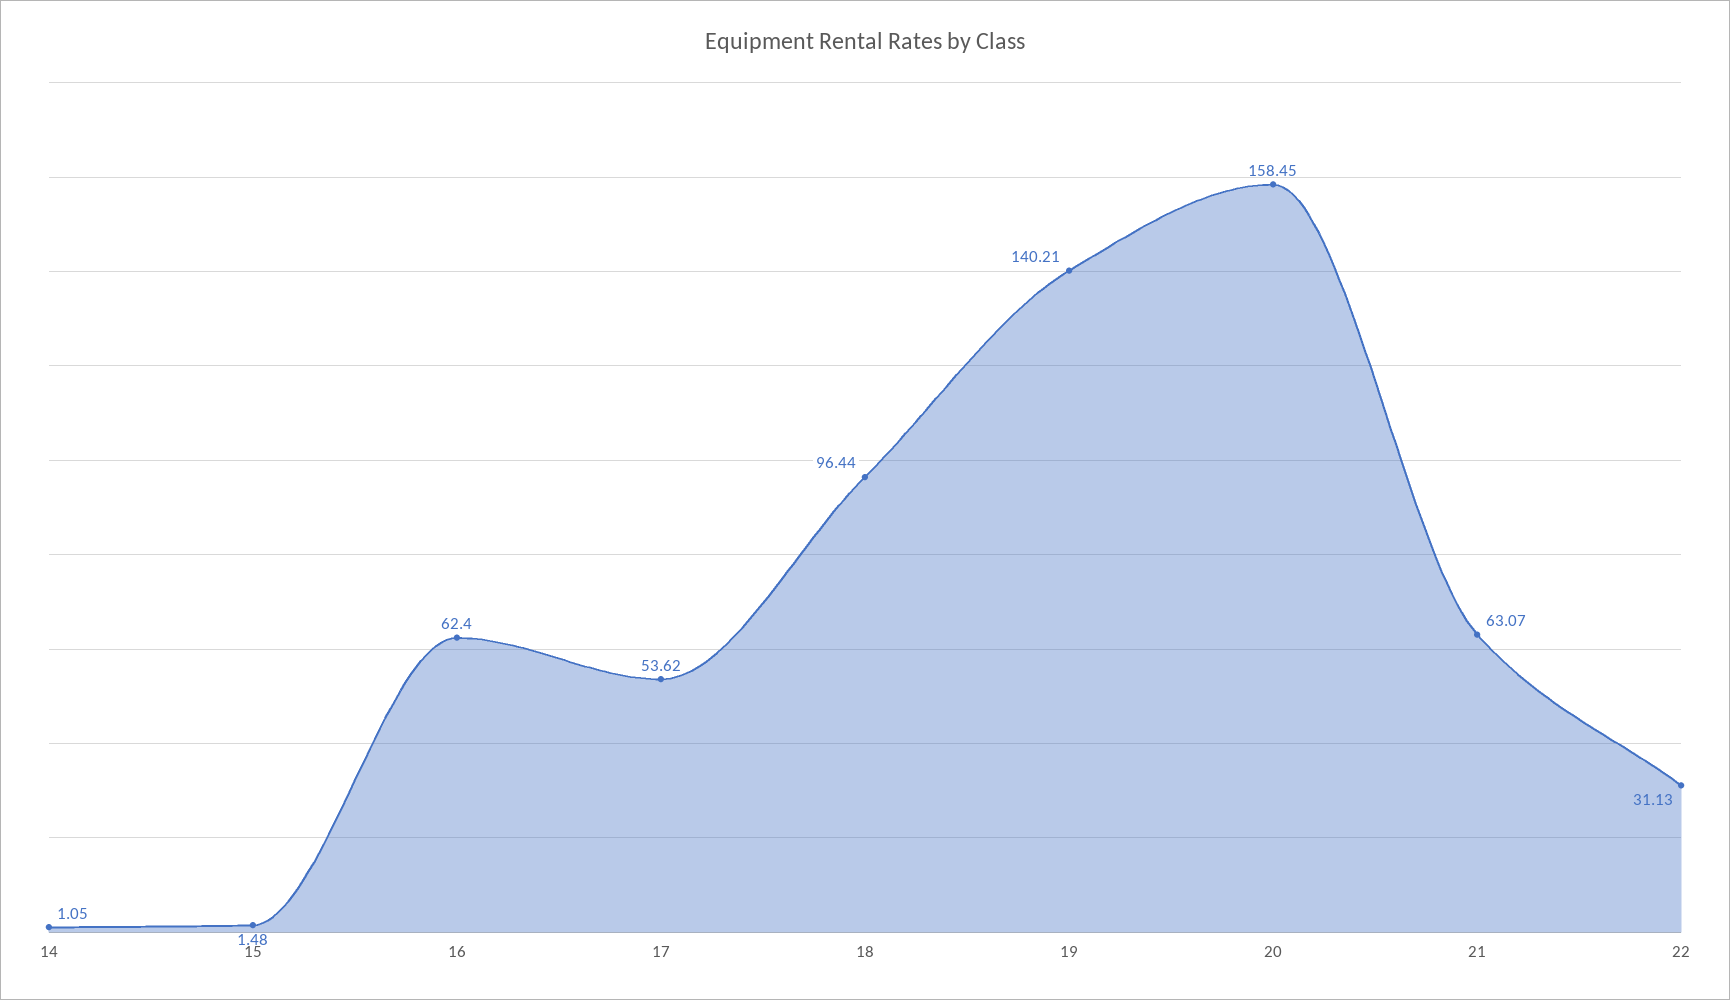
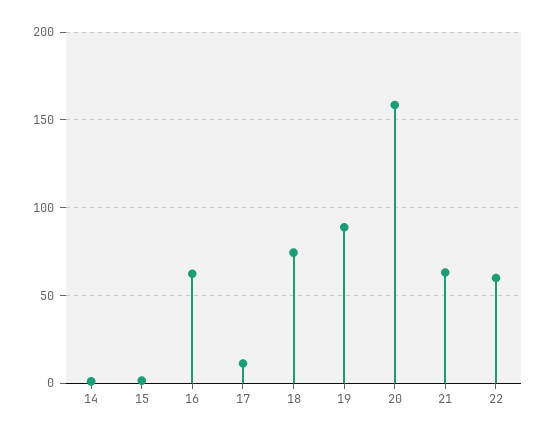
17: 53.62 -> 10
18: 96.44 -> 75
19: 140.21 -> 90
22: 31.13 -> 60

